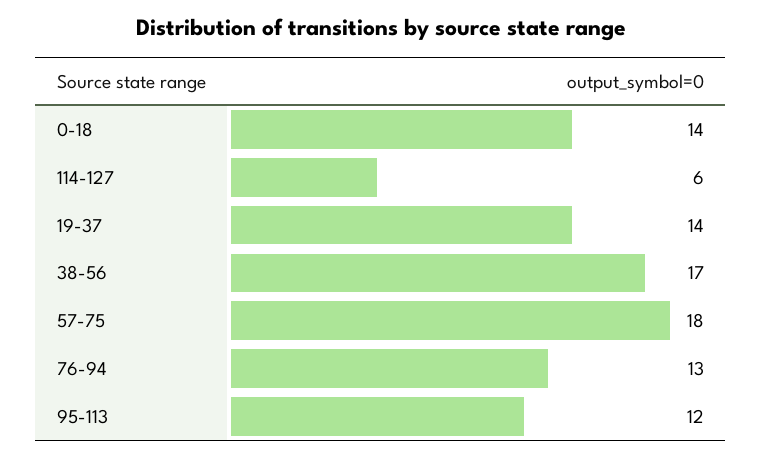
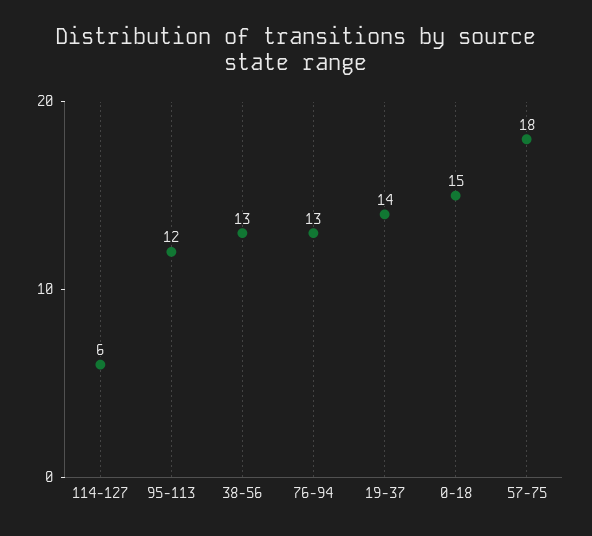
0-18: 14 -> 15
38-56: 17 -> 13

